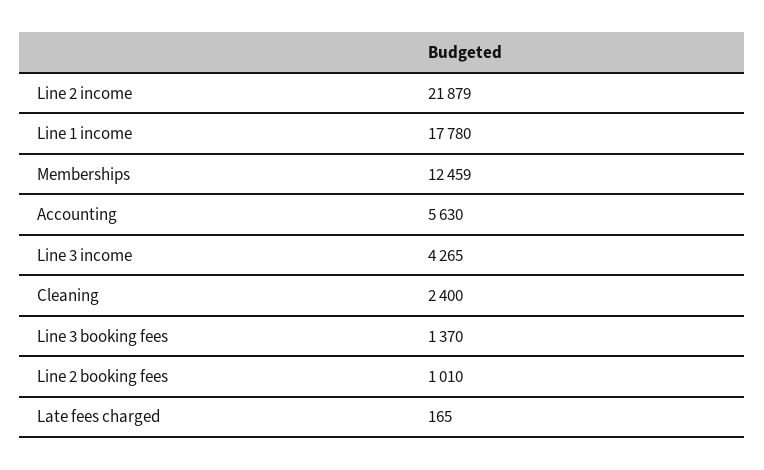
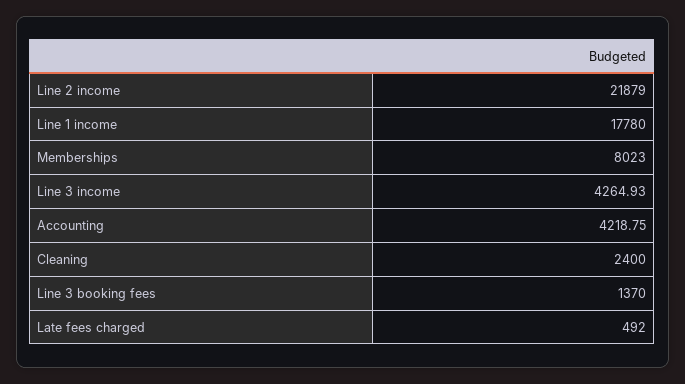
Memberships: 12459 -> 8023
Accounting: 5630 -> 4218.75
Line 3 income: 4265 -> 4264.93
Line 2 booking fees: 1010 -> none
Late fees charged: 165 -> 492

